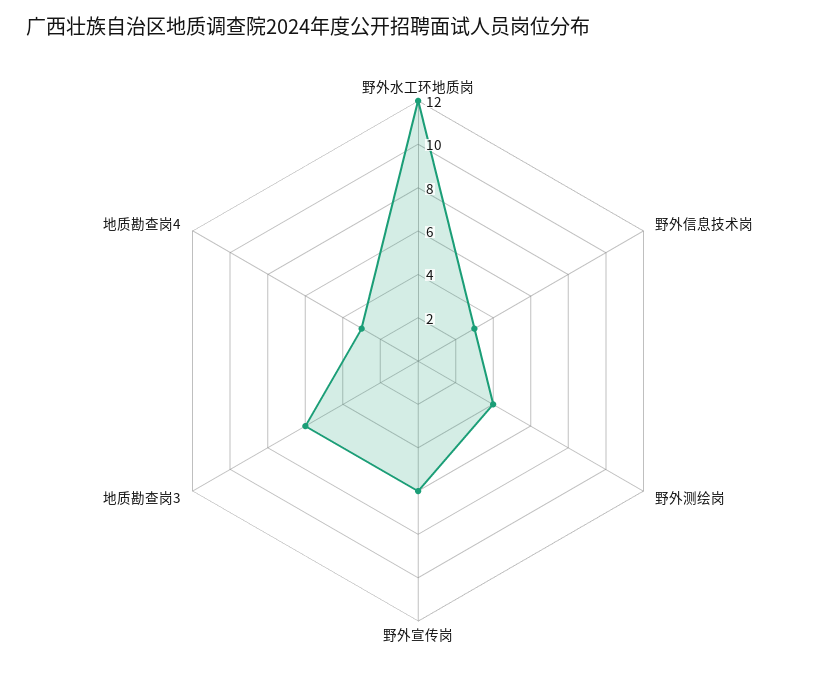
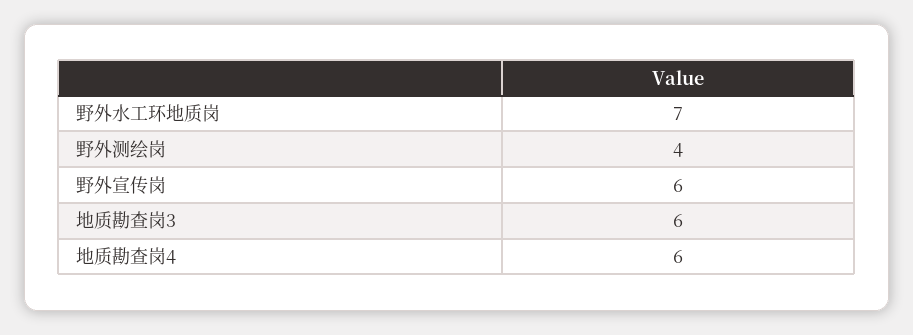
野外水工环地质岗: 12 -> 7
野外信息技术岗: 3 -> none
地质勘查岗4: 3 -> 6

